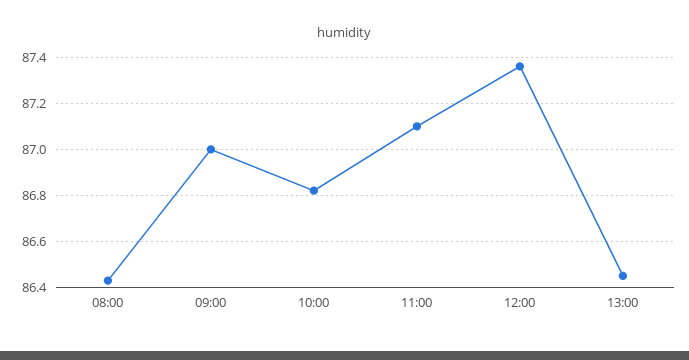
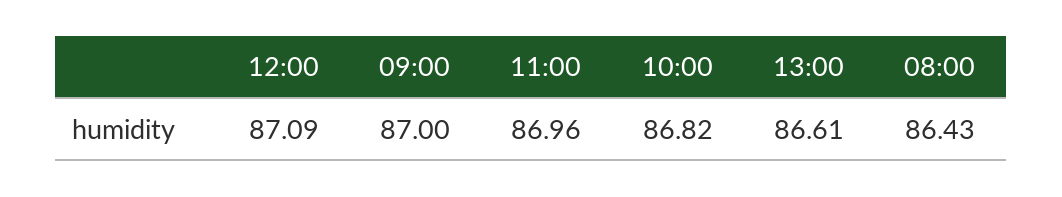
11:00: 87.1 -> 86.96
12:00: 87.35 -> 87.09
13:00: 86.45 -> 86.61

